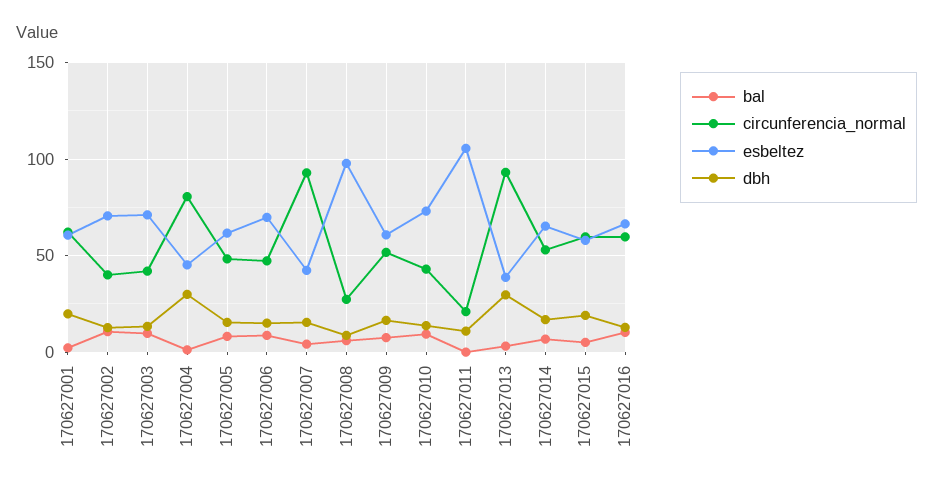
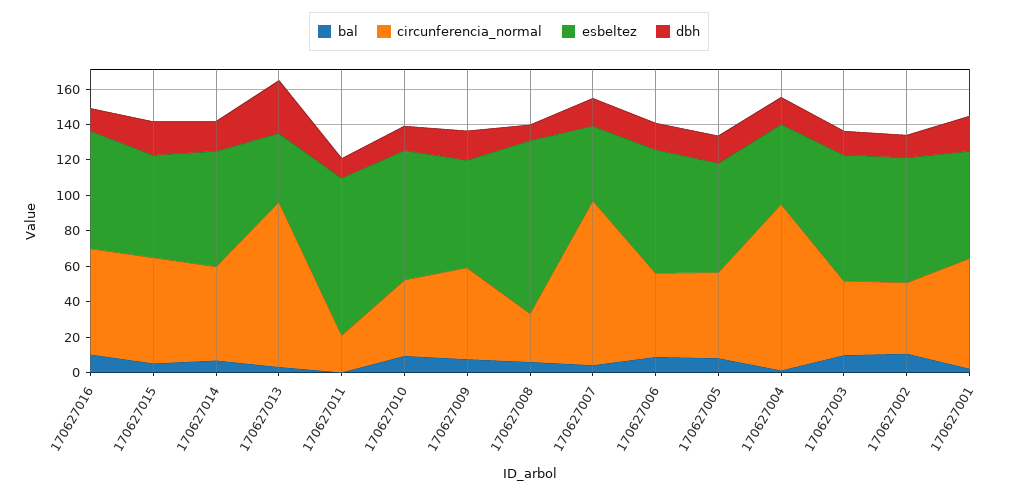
circunferencia_normal, 170627004: 80 -> 95
dbh, 170627004: 30 -> 15
esbeltez, 170627011: 105 -> 90

